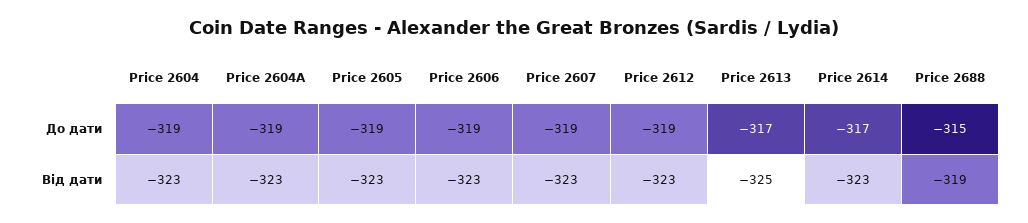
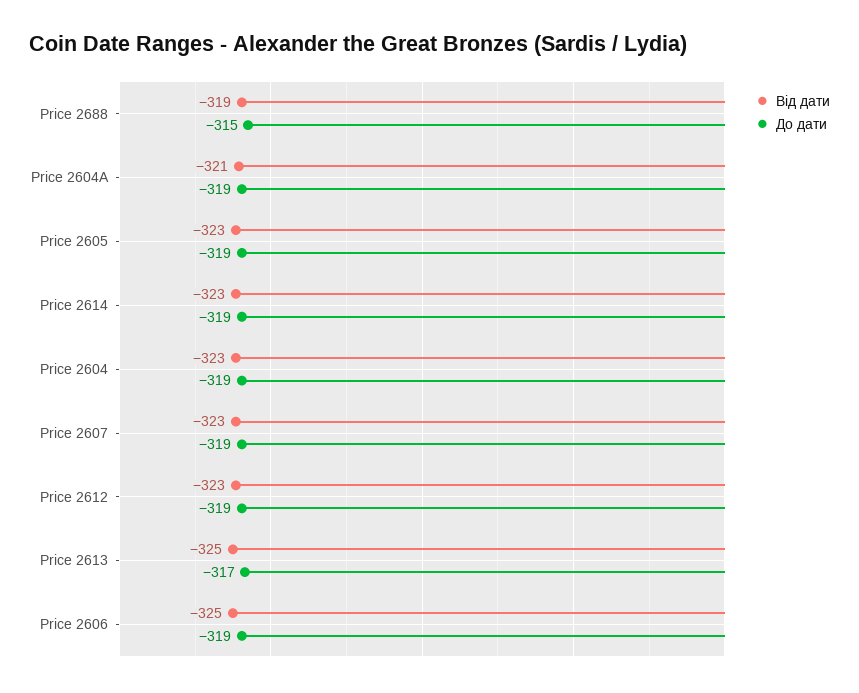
До дати, Price 2614: -317 -> -319
Від дати, Price 2604A: -323 -> -321
Від дати, Price 2606: -323 -> -325

